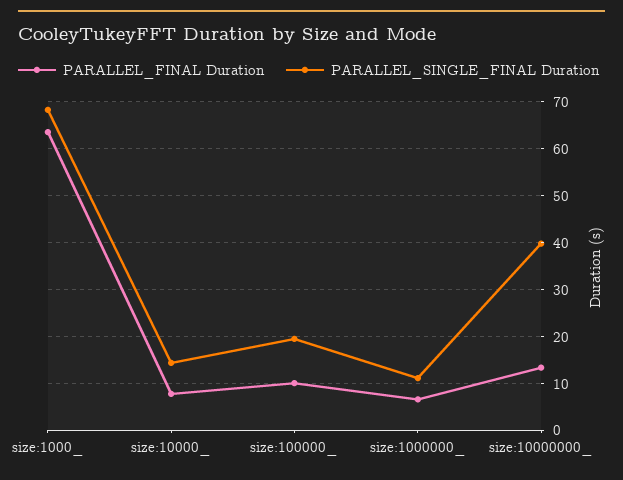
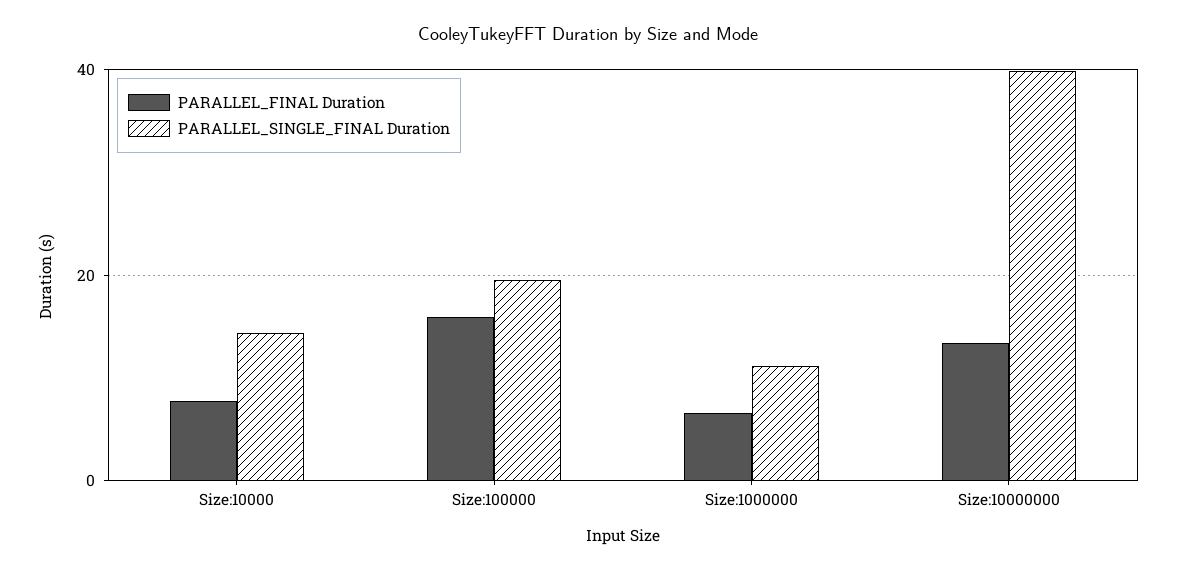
PARALLEL_FINAL Duration, size:1000_: 64 -> none
PARALLEL_SINGLE_FINAL Duration, size:1000_: 68 -> none
PARALLEL_FINAL Duration, size:100000_: 10 -> 16

